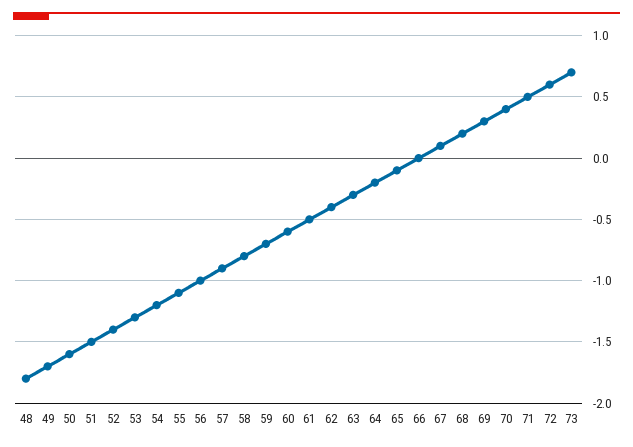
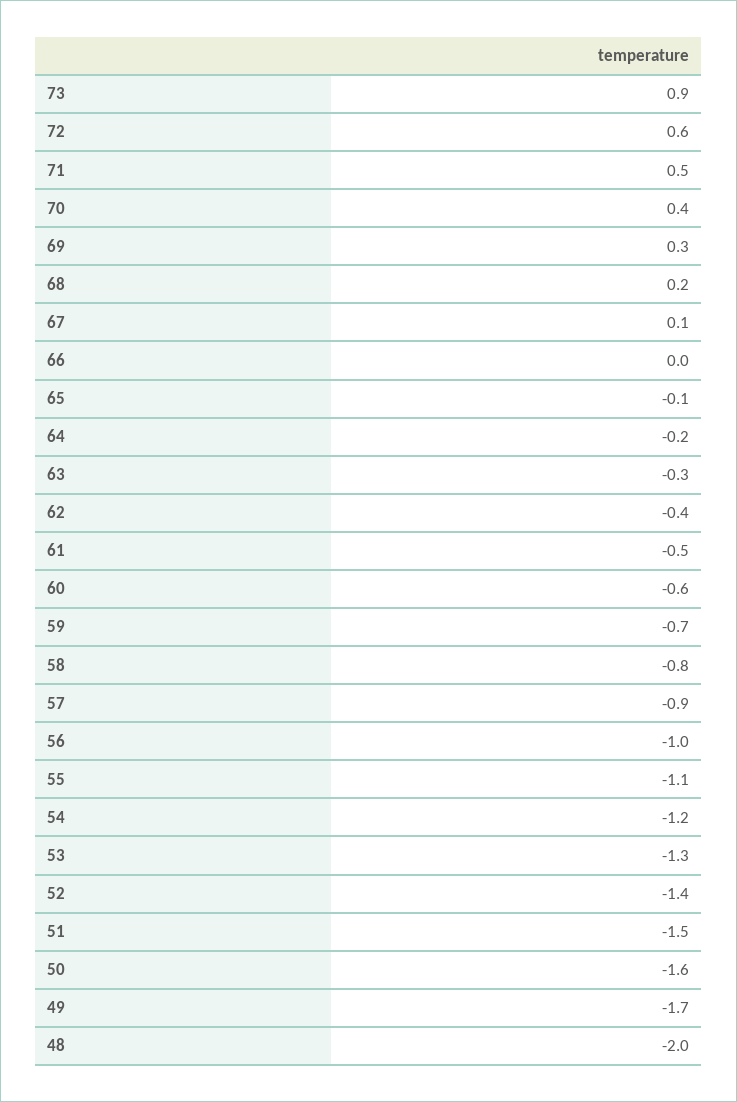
48: -1.8 -> -2
73: 0.7 -> 0.9

